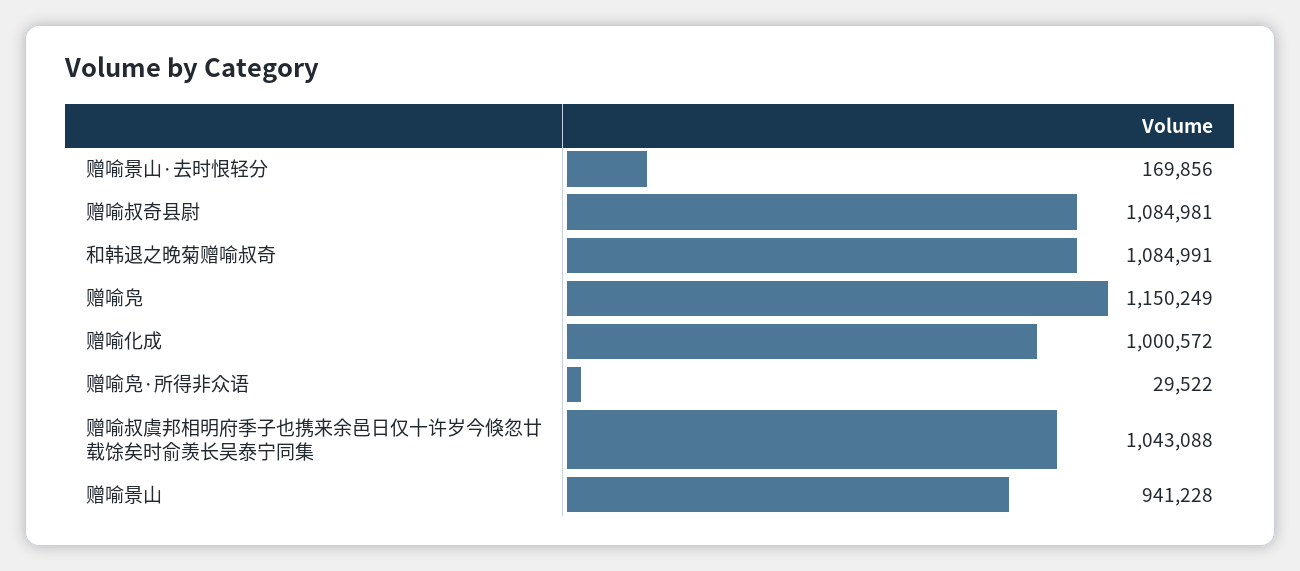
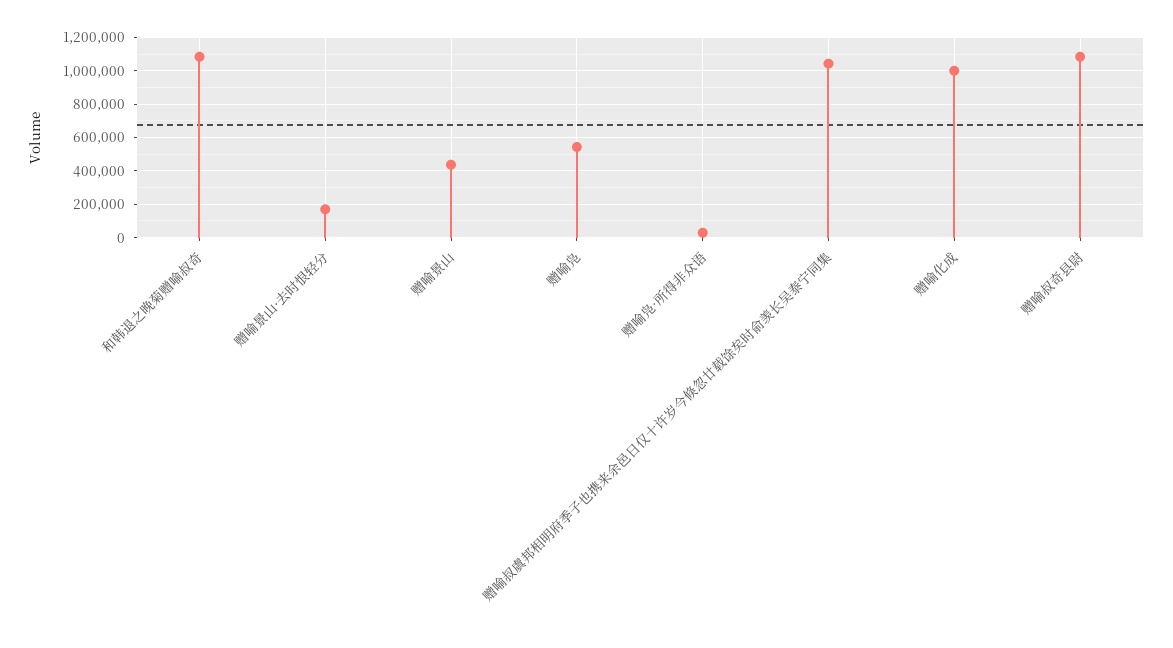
赠喻凫: 1150249 -> 550000
赠喻景山: 941228 -> 450000

